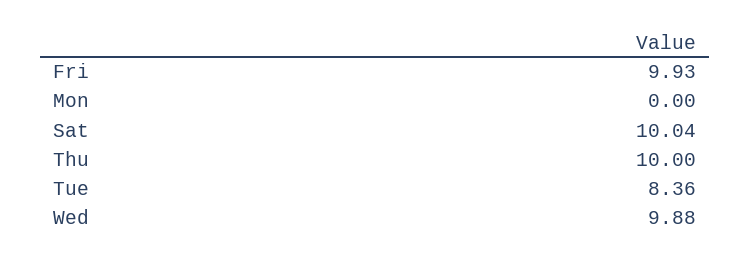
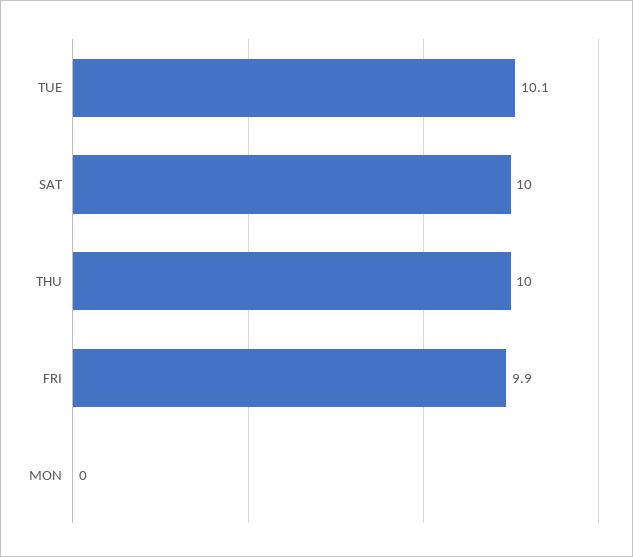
Tue: 8.36 -> 10.1
Wed: 9.88 -> none

